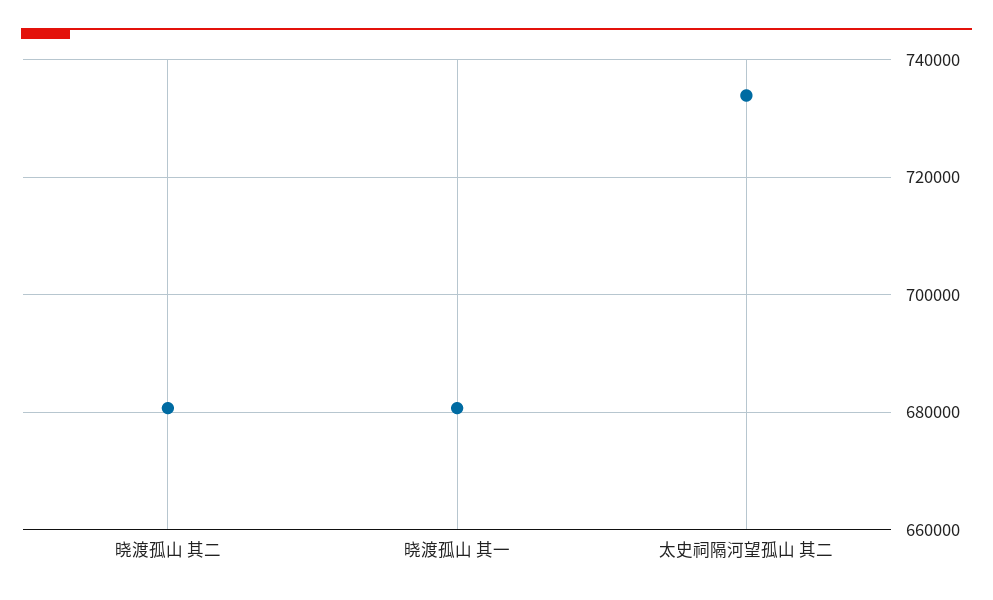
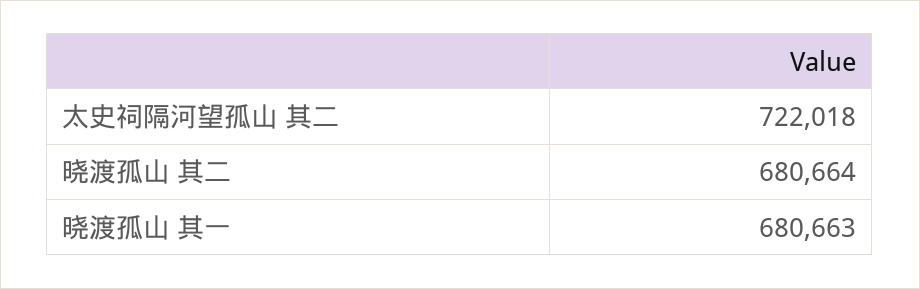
太史祠隔河望孤山 其二: 734000 -> 722018

